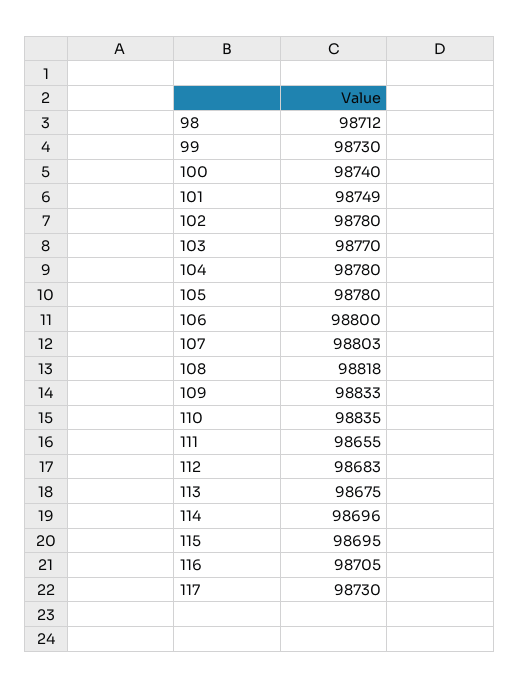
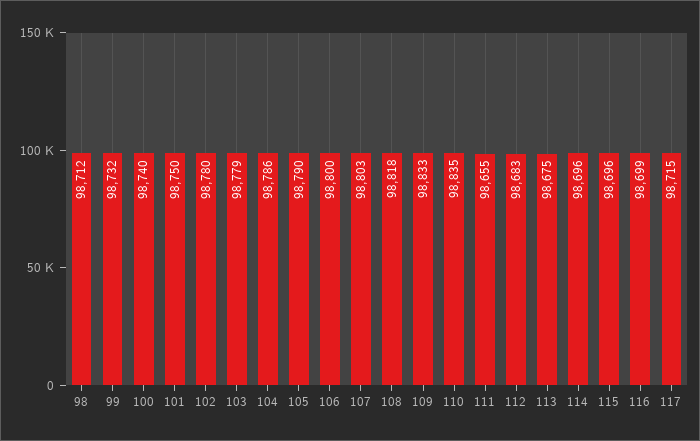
99: 98730 -> 98732
101: 98749 -> 98750
103: 98770 -> 98779
104: 98780 -> 98786
105: 98780 -> 98790
115: 98695 -> 98696
116: 98705 -> 98699
117: 98730 -> 98715

